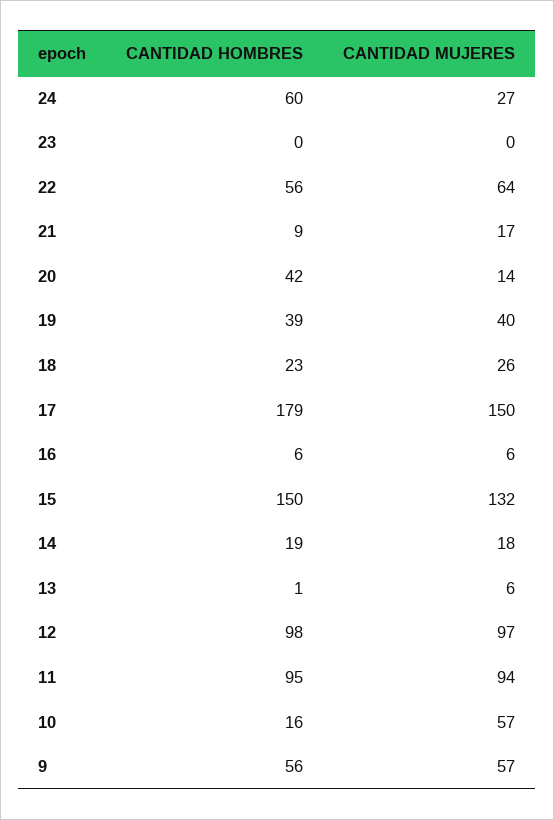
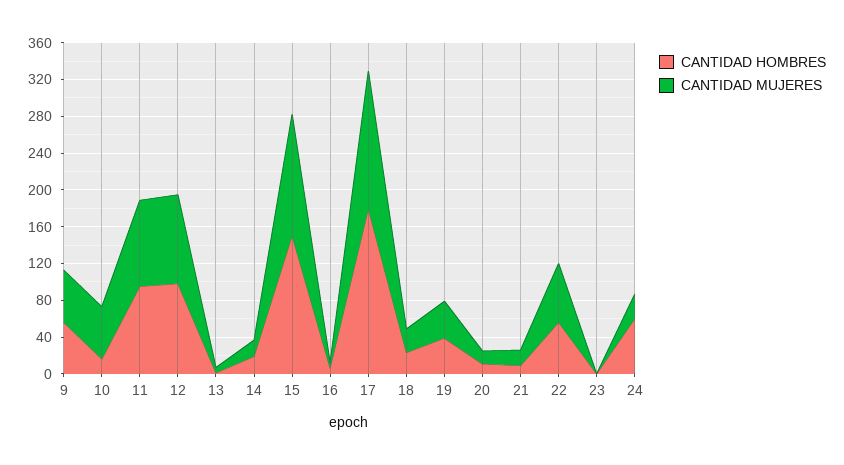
CANTIDAD HOMBRES, 20: 42 -> 10

